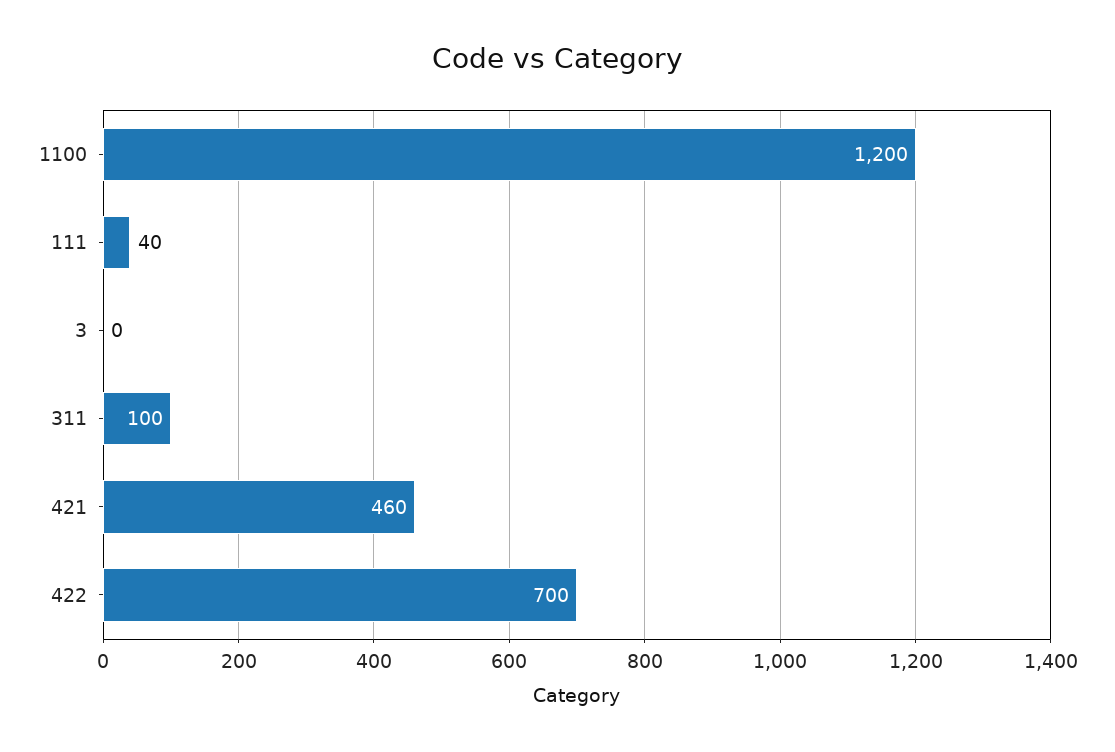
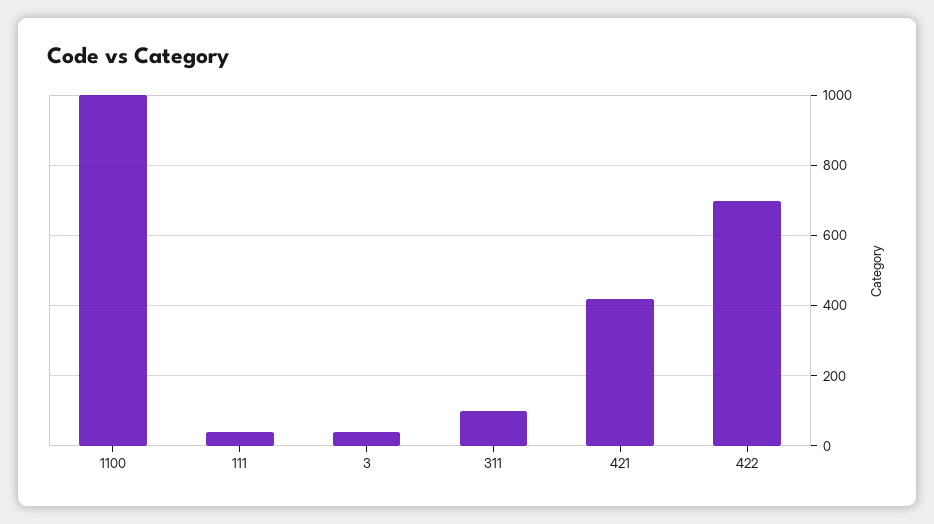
1100: 1200 -> 1000
3: 0 -> 40
421: 460 -> 420

